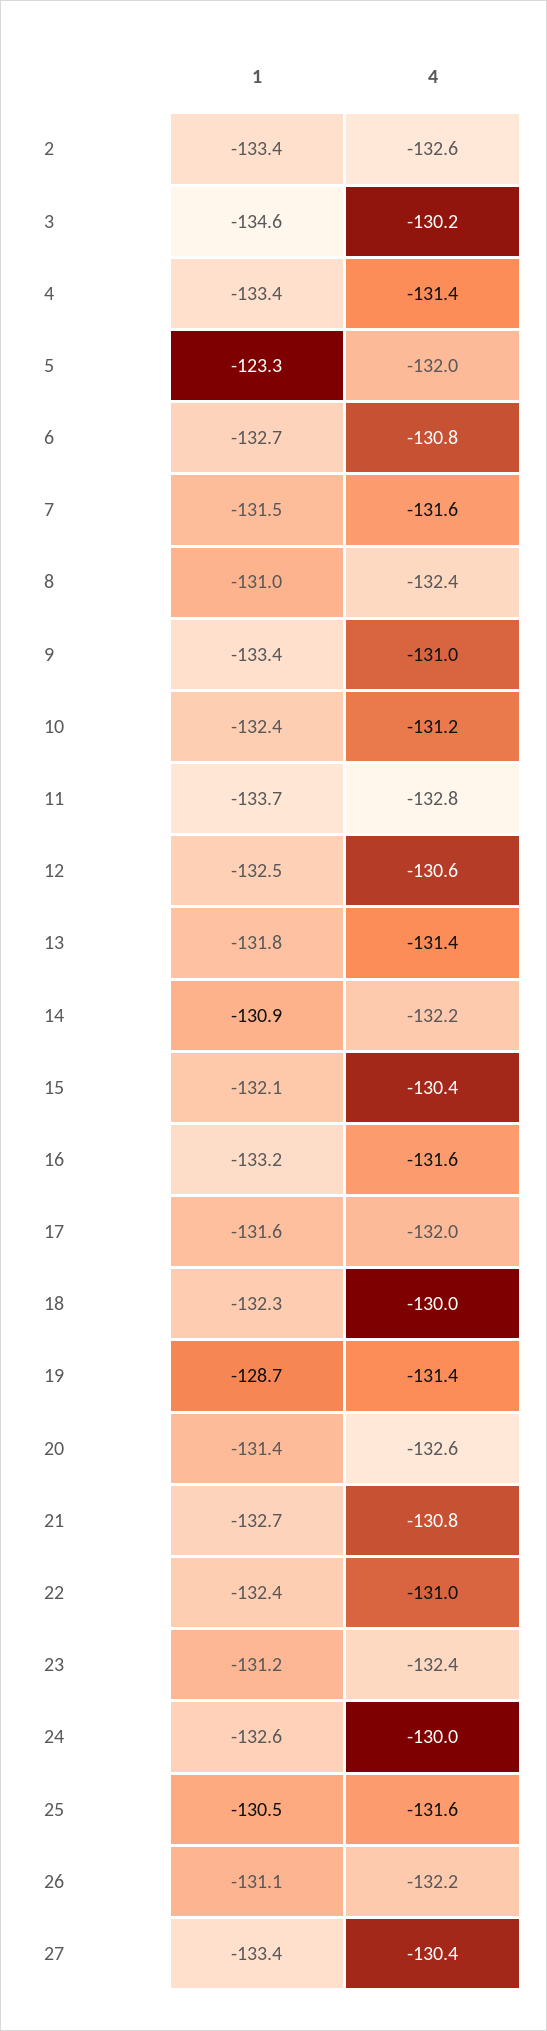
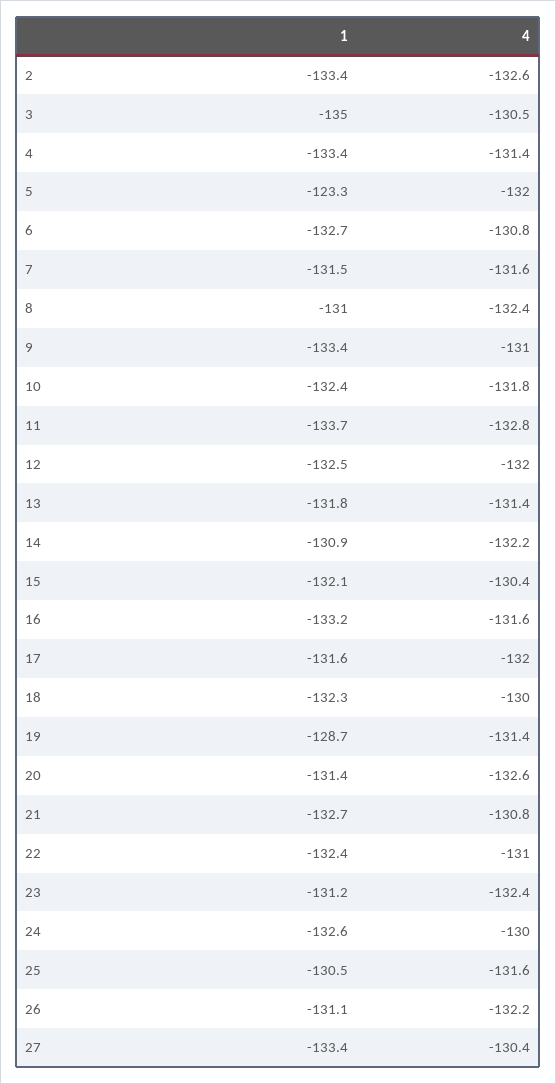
1, 3: -134.6 -> -135
4, 3: -130.2 -> -130.5
4, 10: -131.2 -> -131.8
4, 12: -130.6 -> -132

